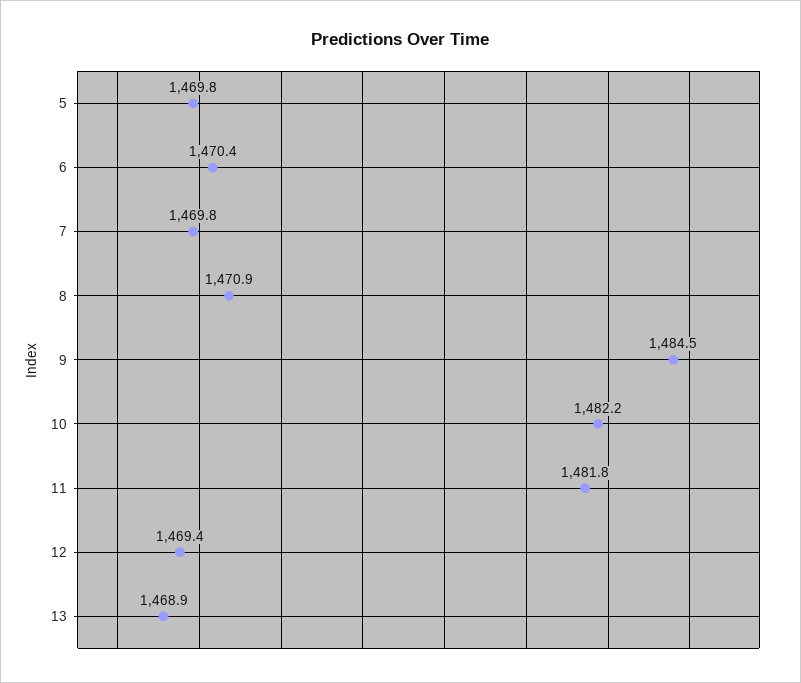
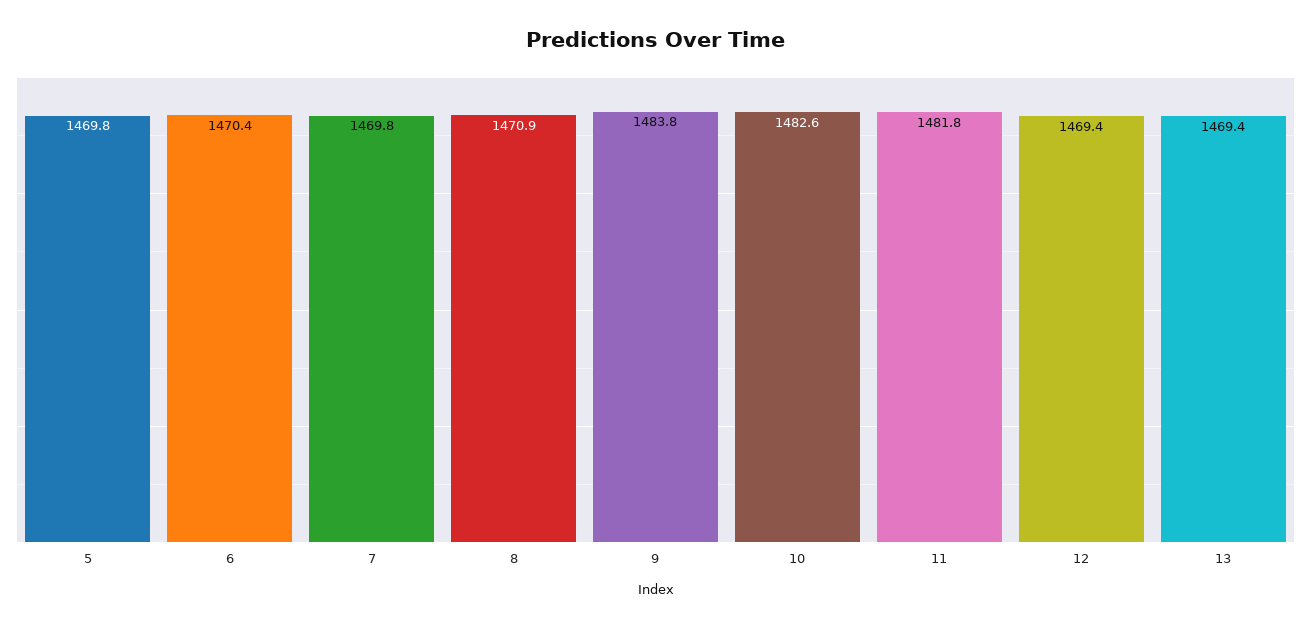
9: 1484.5 -> 1483.8
10: 1482.2 -> 1482.6
13: 1468.9 -> 1469.4

